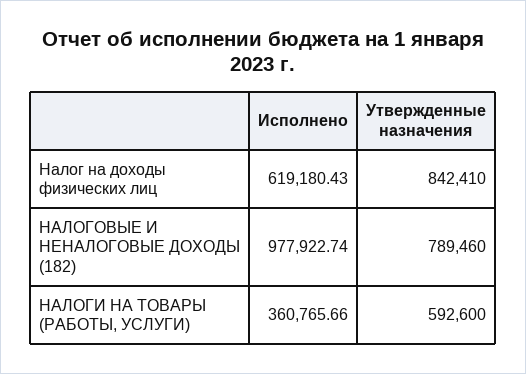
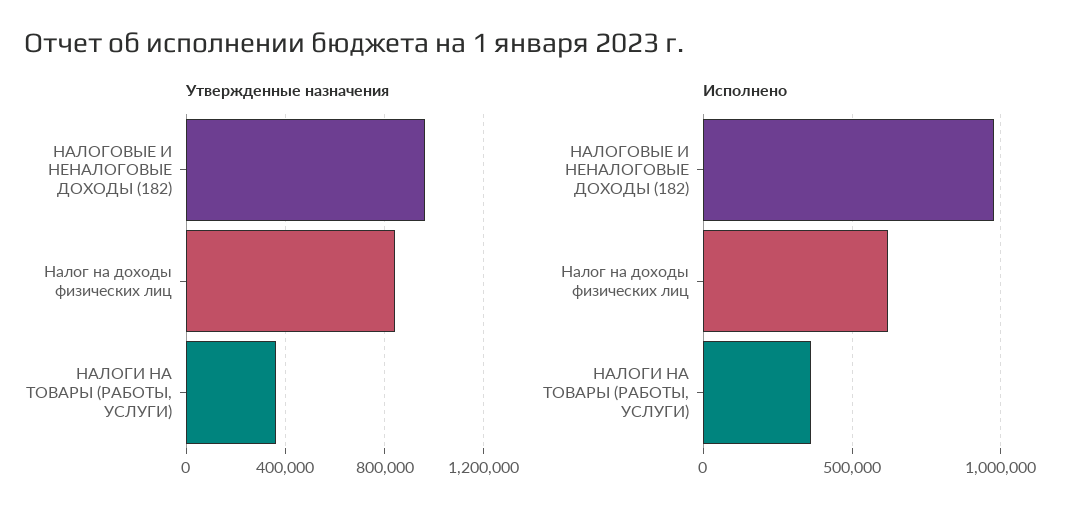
Утвержденные назначения, НАЛОГОВЫЕ И НЕНАЛОГОВЫЕ ДОХОДЫ (182): 789460 -> 950000
Утвержденные назначения, НАЛОГИ НА ТОВАРЫ (РАБОТЫ, УСЛУГИ): 592600 -> 350000

